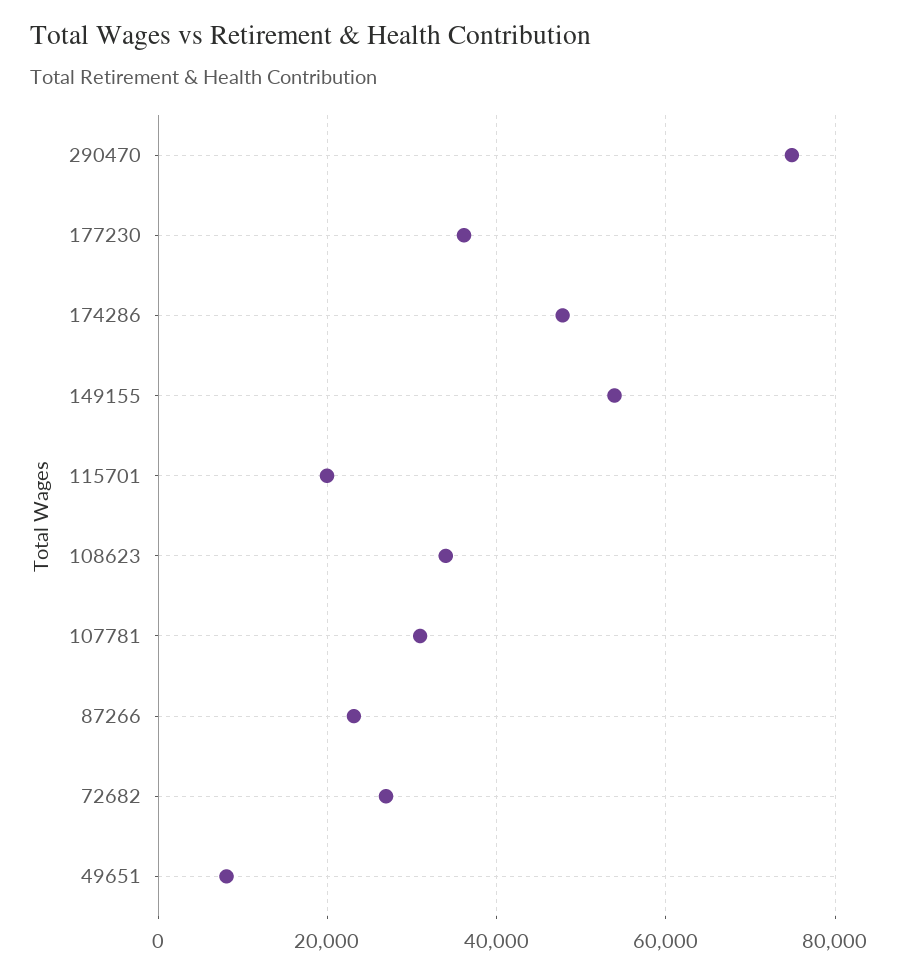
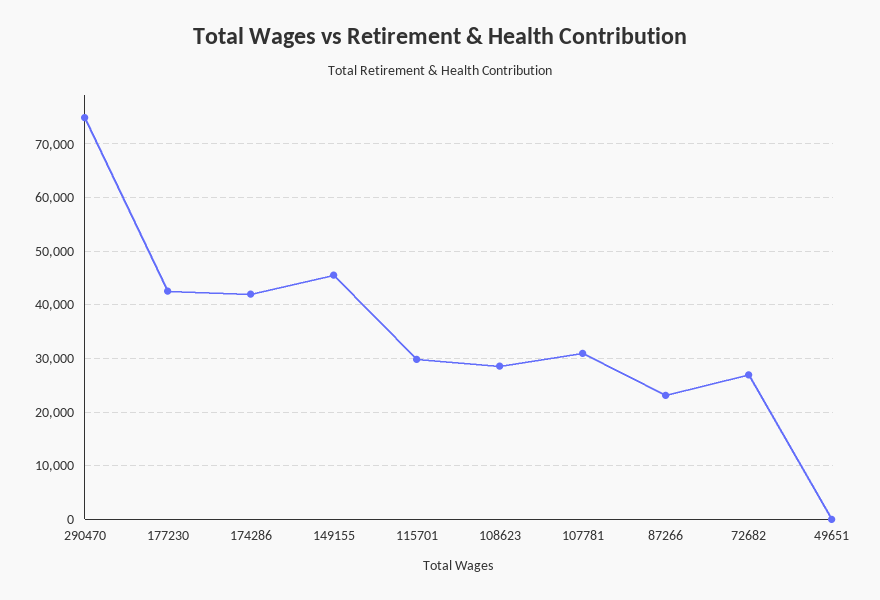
177230: 36000 -> 42000
174286: 48000 -> 42000
149155: 54000 -> 46000
115701: 20000 -> 30000
108623: 34000 -> 28000
49651: 8000 -> 0

